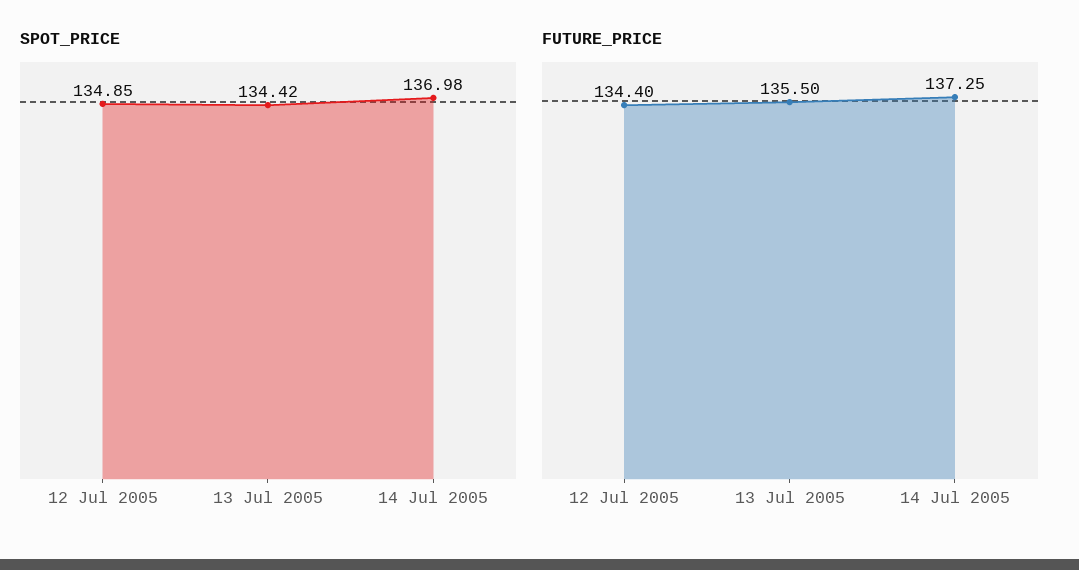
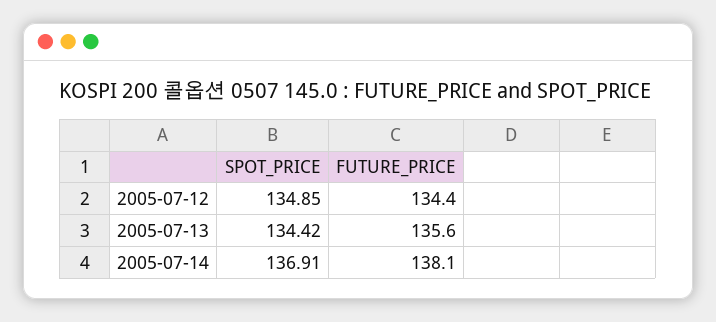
SPOT_PRICE, 14 Jul 2005: 136.98 -> 136.91
FUTURE_PRICE, 13 Jul 2005: 135.5 -> 135.6
FUTURE_PRICE, 14 Jul 2005: 137.25 -> 138.1

